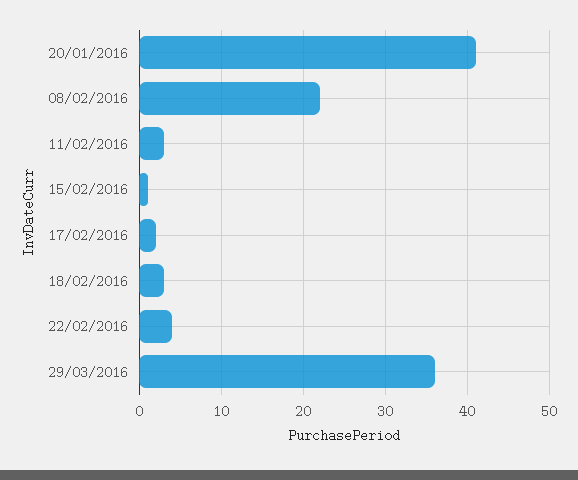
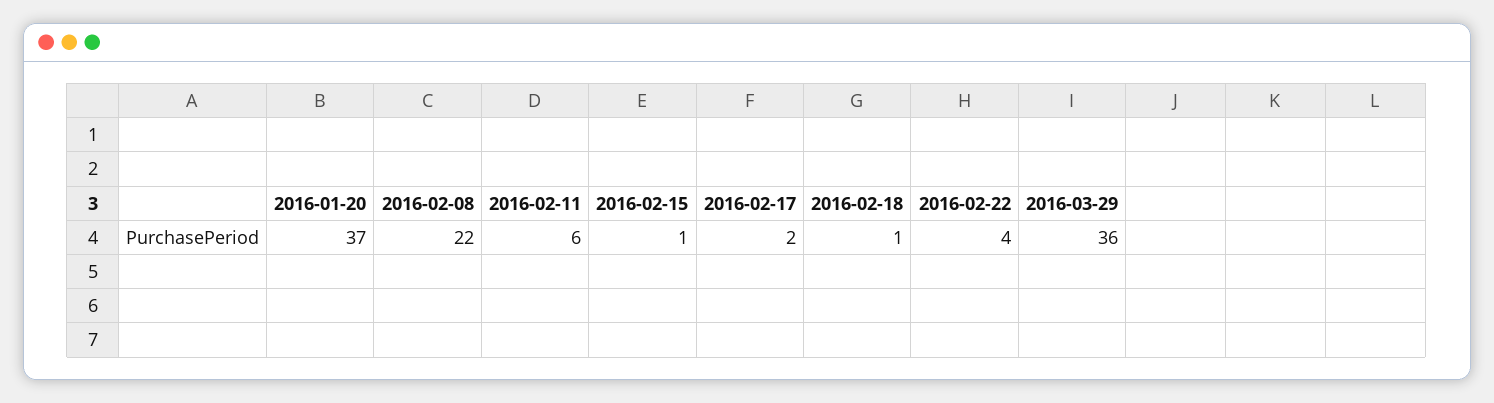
20/01/2016: 41 -> 37
11/02/2016: 3 -> 6
18/02/2016: 3 -> 1

